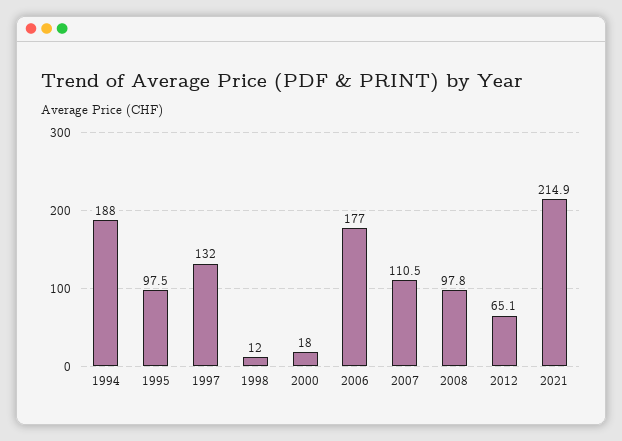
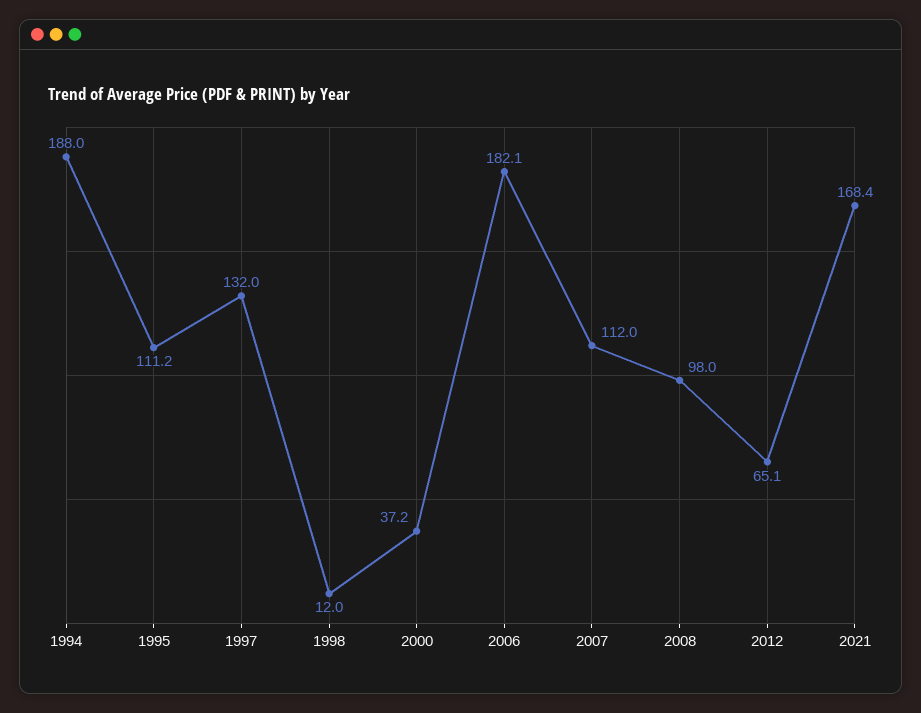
1995: 97.5 -> 111.2
2000: 18 -> 37.2
2006: 177 -> 182.1
2007: 110.5 -> 112
2008: 97.8 -> 98
2021: 214.9 -> 168.4

